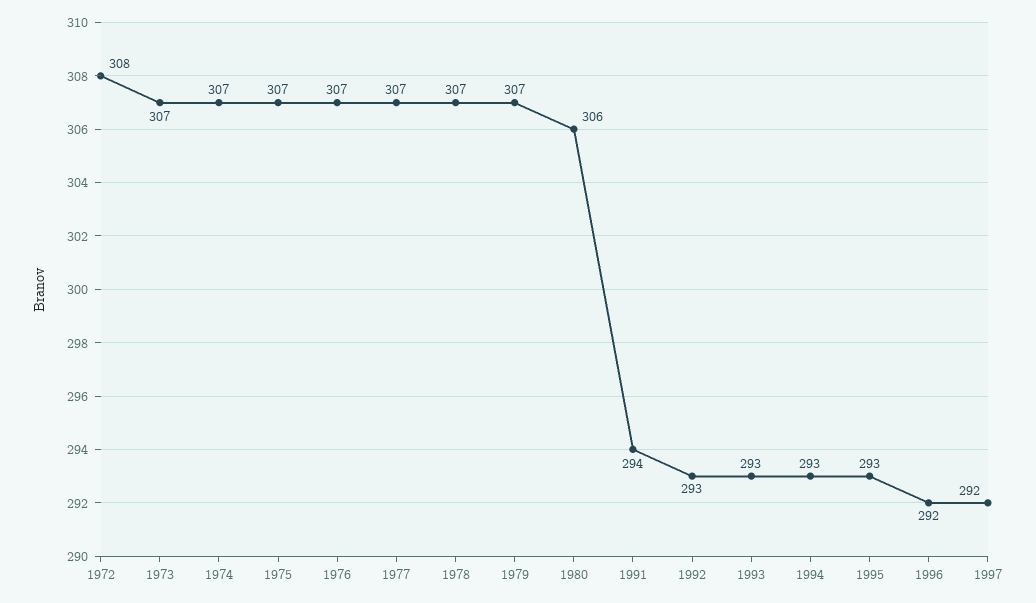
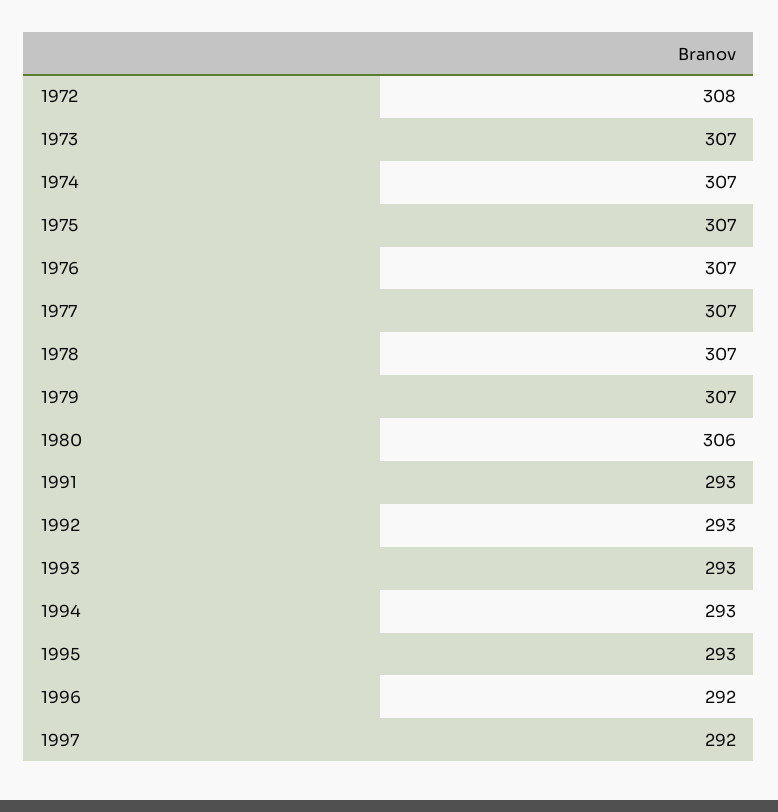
1991: 294 -> 293

